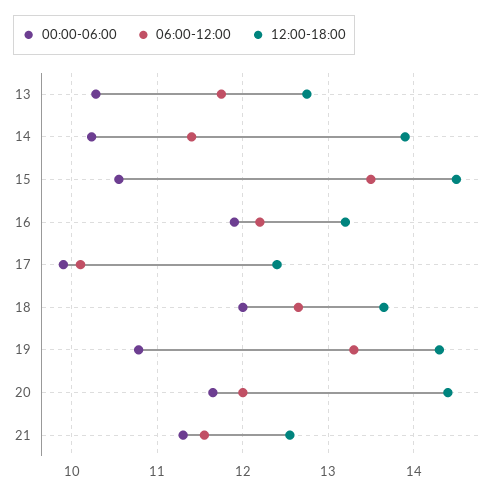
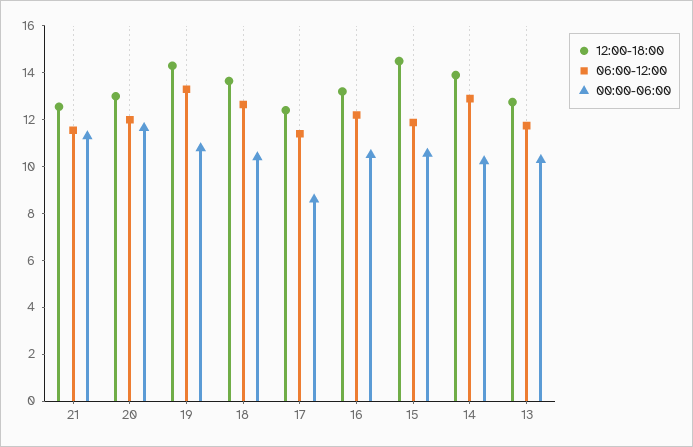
06:00-12:00, 14: 11.4 -> 13
06:00-12:00, 15: 13.5 -> 12
00:00-06:00, 16: 11.9 -> 10.5
00:00-06:00, 17: 9.9 -> 8.5
06:00-12:00, 17: 10.1 -> 11.5
00:00-06:00, 18: 12 -> 10.5
12:00-18:00, 20: 14.4 -> 13

